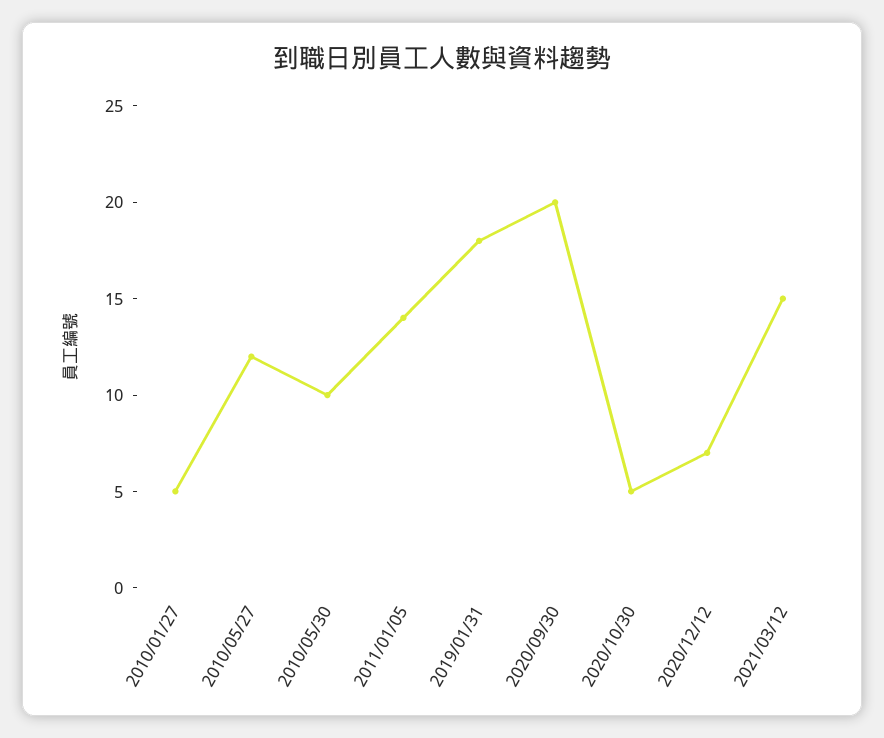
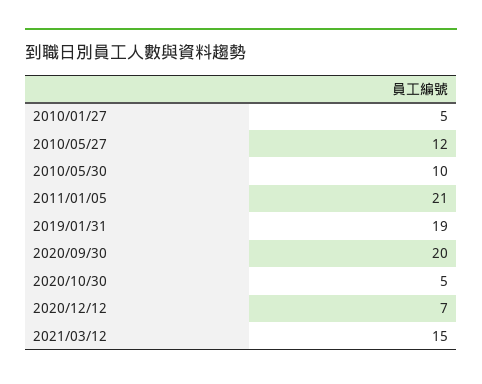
2011/01/05: 14 -> 21
2019/01/31: 18 -> 19

